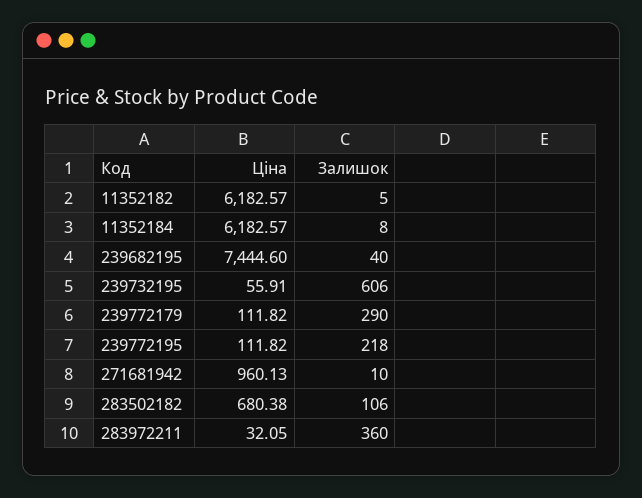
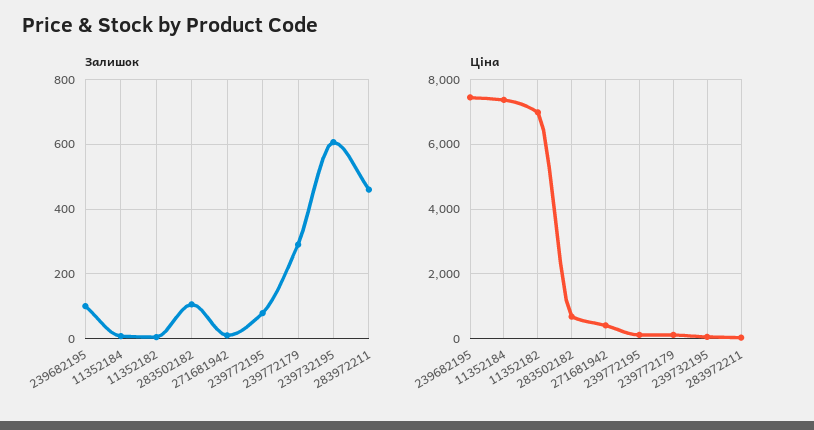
Ціна, 11352182: 6182.57 -> 7000
Ціна, 11352184: 6182.57 -> 7400
Залишок, 239682195: 40 -> 100
Залишок, 239772195: 218 -> 80
Ціна, 271681942: 960.13 -> 400
Залишок, 283972211: 360 -> 460

